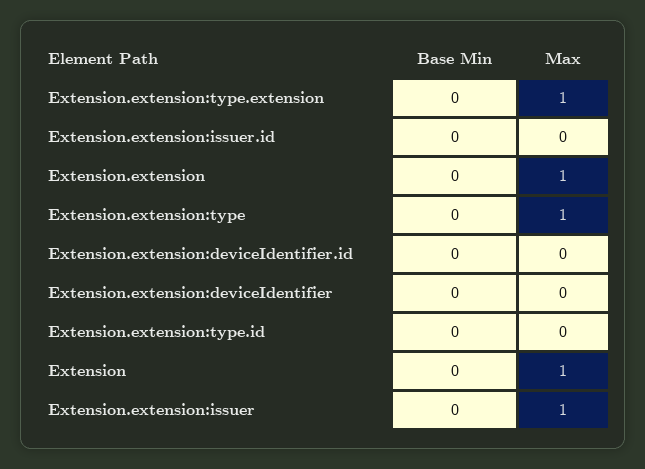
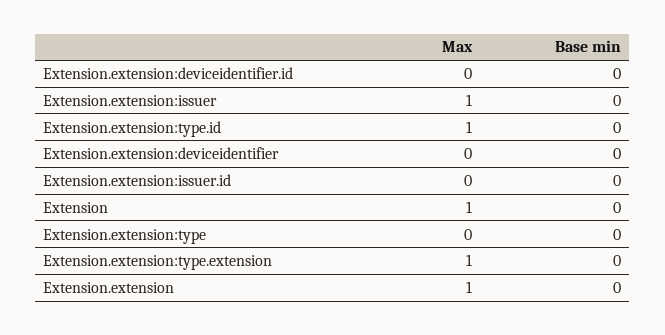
Max, Extension.extension:type: 1 -> 0
Max, Extension.extension:type.id: 0 -> 1

